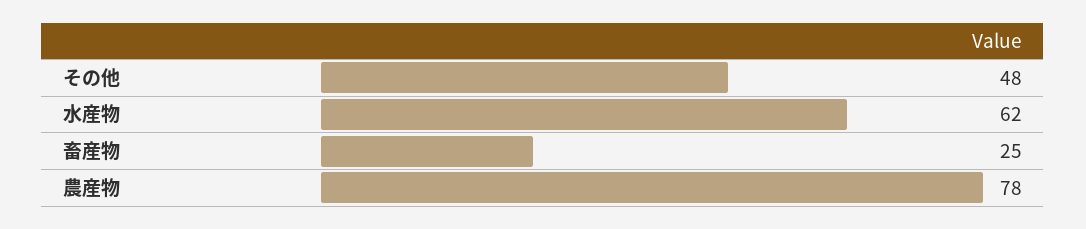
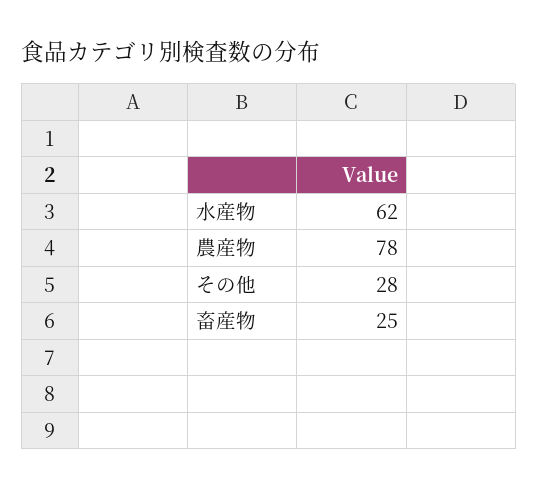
その他: 48 -> 28

